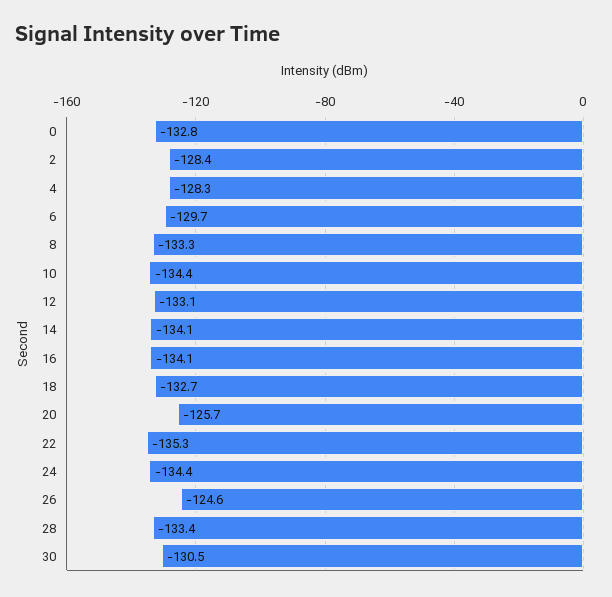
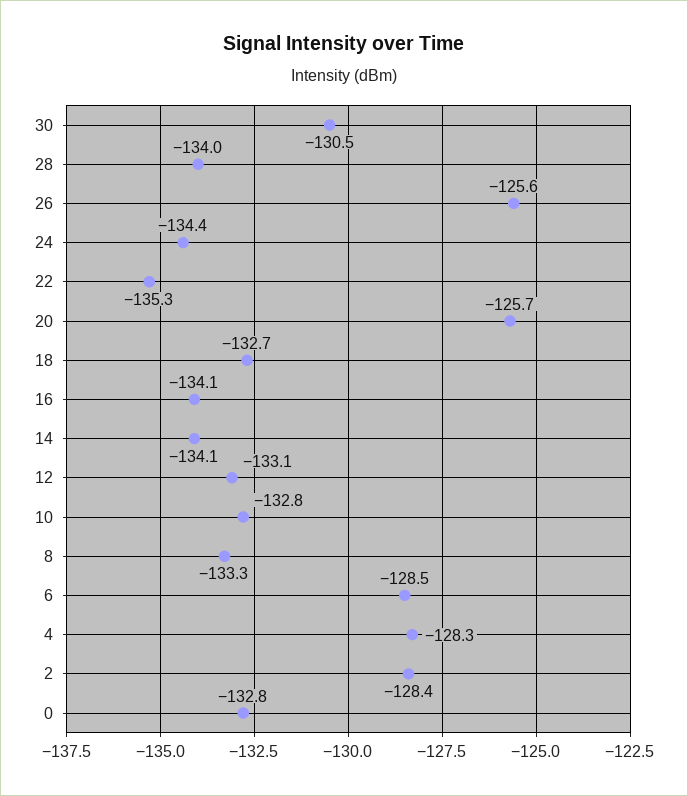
6: -129.7 -> -128.5
10: -134.4 -> -132.8
26: -124.6 -> -125.6
28: -133.4 -> -134

